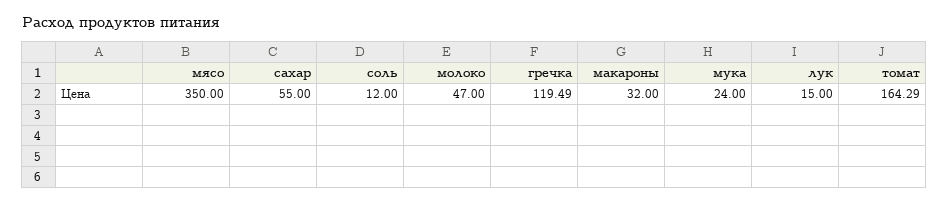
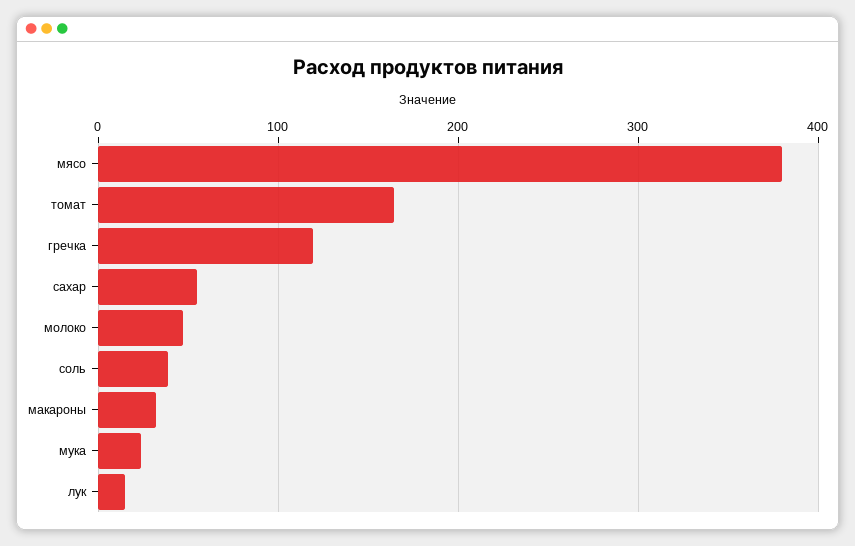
мясо: 350 -> 380
соль: 12 -> 40

